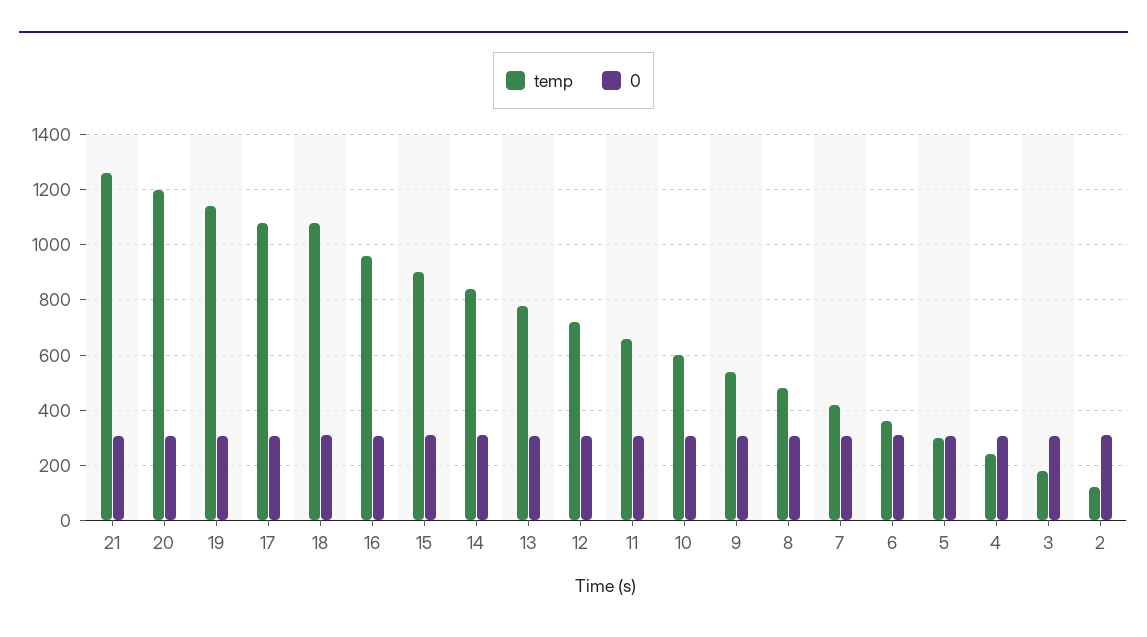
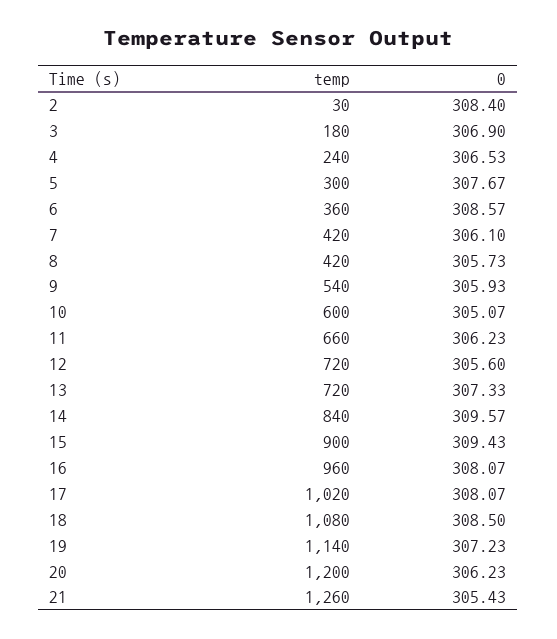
temp, 17: 1075 -> 1020
temp, 13: 775 -> 720
temp, 8: 475 -> 420
temp, 2: 125 -> 30

